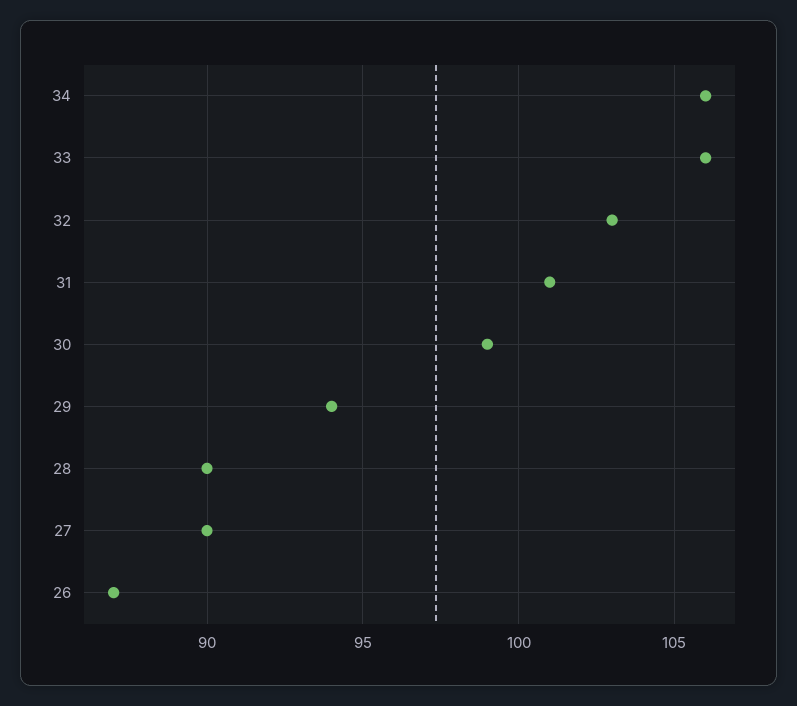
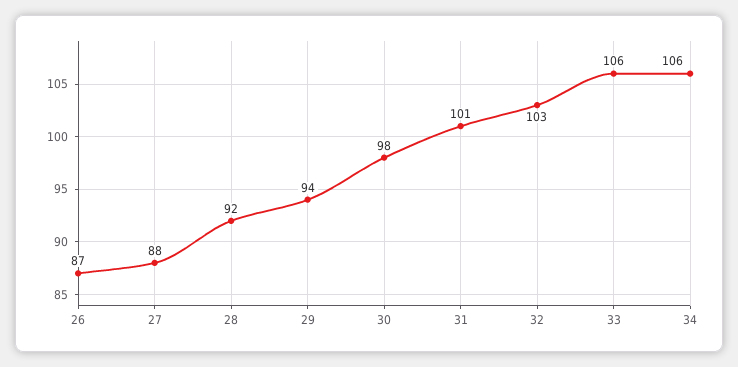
30: 99 -> 98
28: 90 -> 92
27: 90 -> 88

